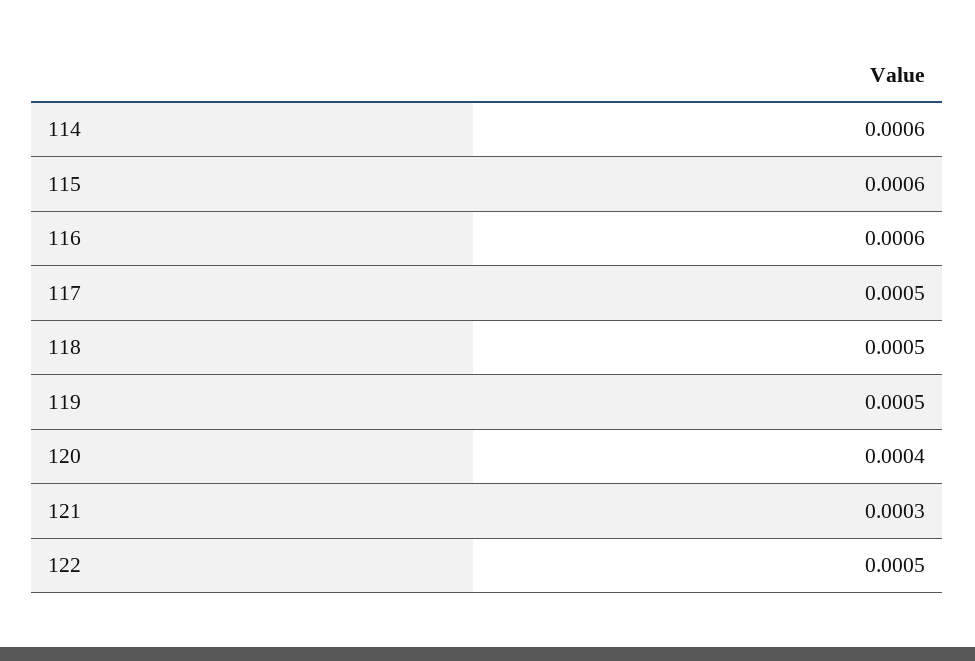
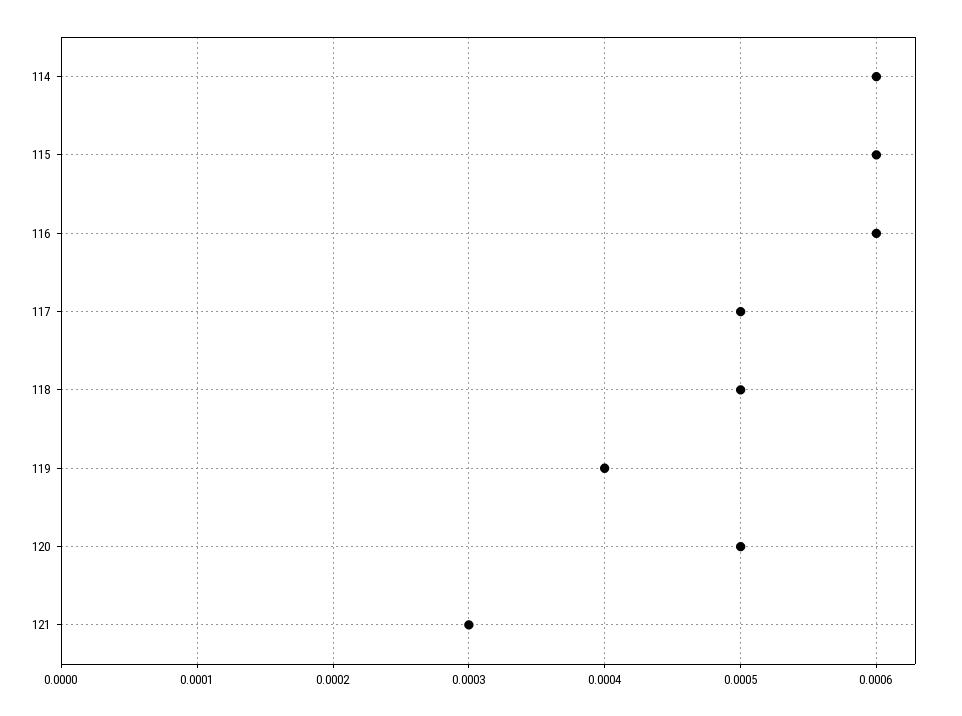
119: 0.0005 -> 0.0004
120: 0.0004 -> 0.0005
122: 0.0005 -> none

